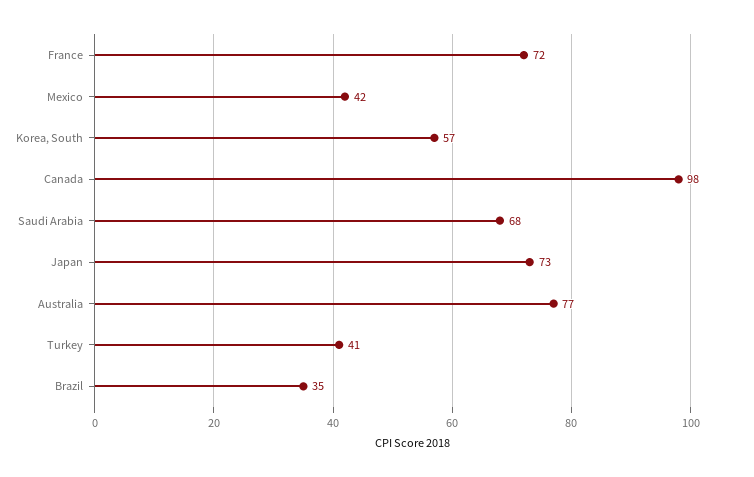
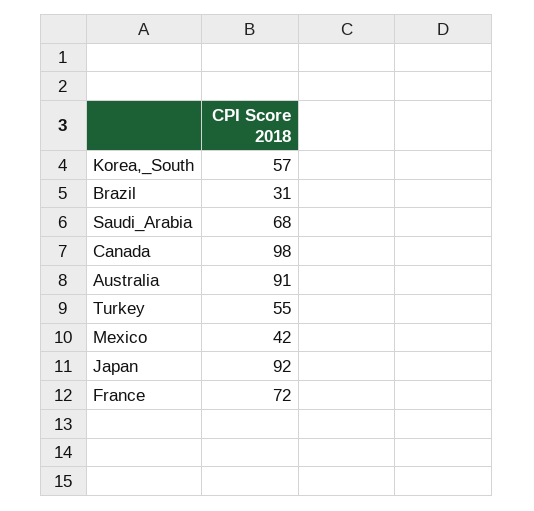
Japan: 73 -> 92
Australia: 77 -> 91
Turkey: 41 -> 55
Brazil: 35 -> 31

